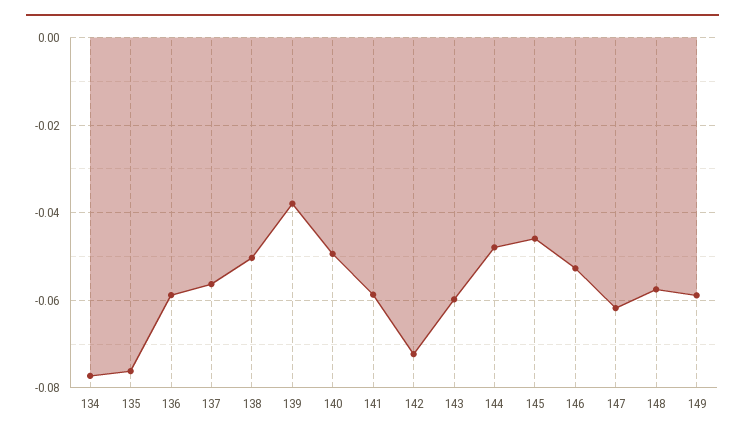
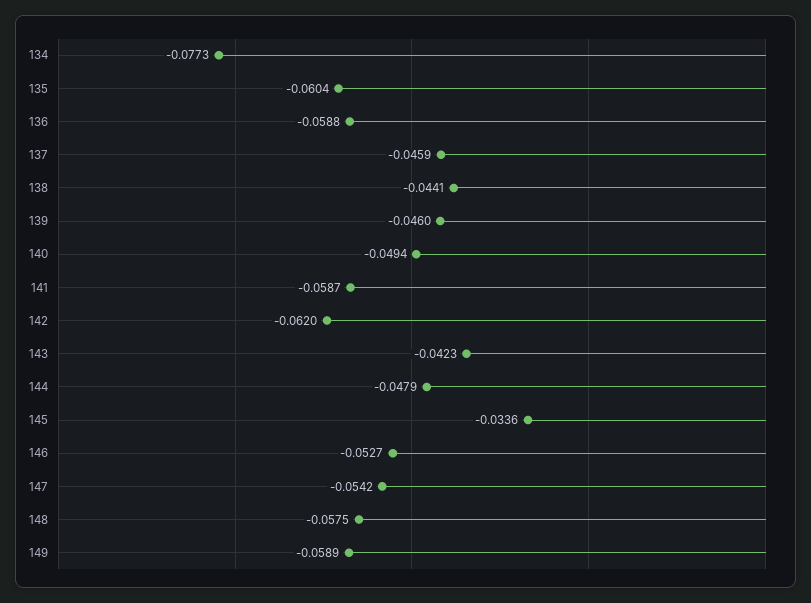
135: -0.076 -> -0.0604
137: -0.056 -> -0.0459
138: -0.05 -> -0.0441
139: -0.038 -> -0.046
142: -0.072 -> -0.062
143: -0.06 -> -0.0423
145: -0.046 -> -0.0336
147: -0.062 -> -0.0542

